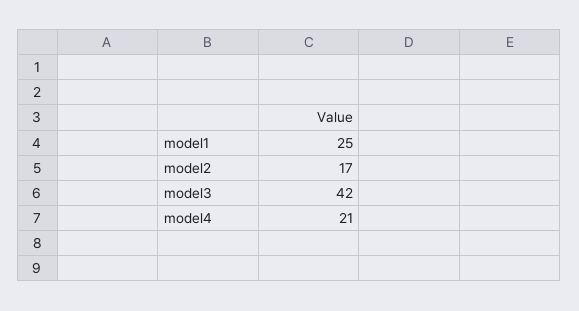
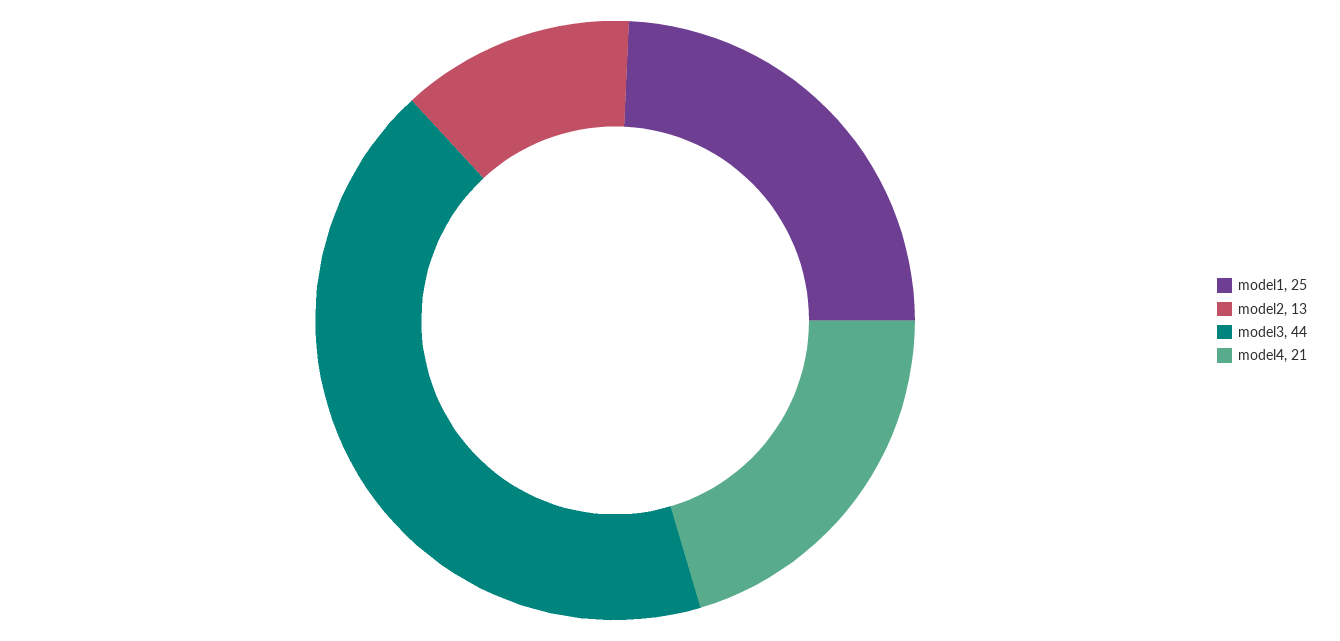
model2: 17 -> 13
model3: 42 -> 44

